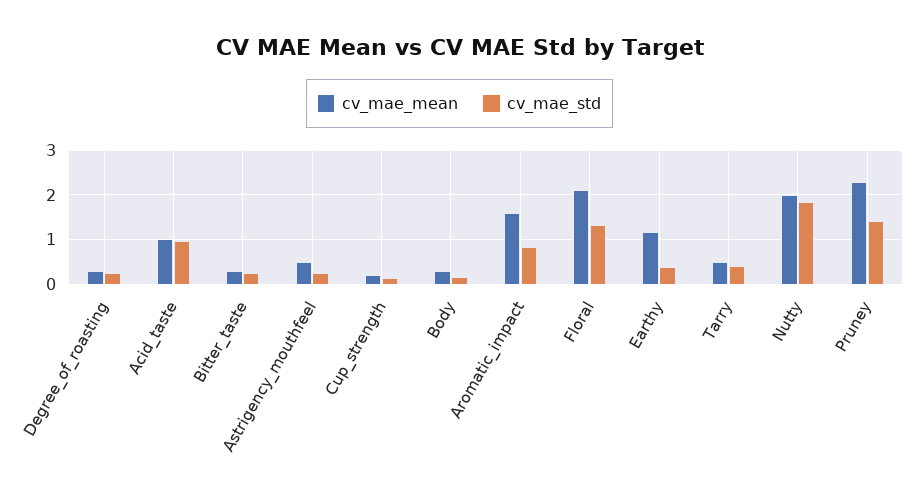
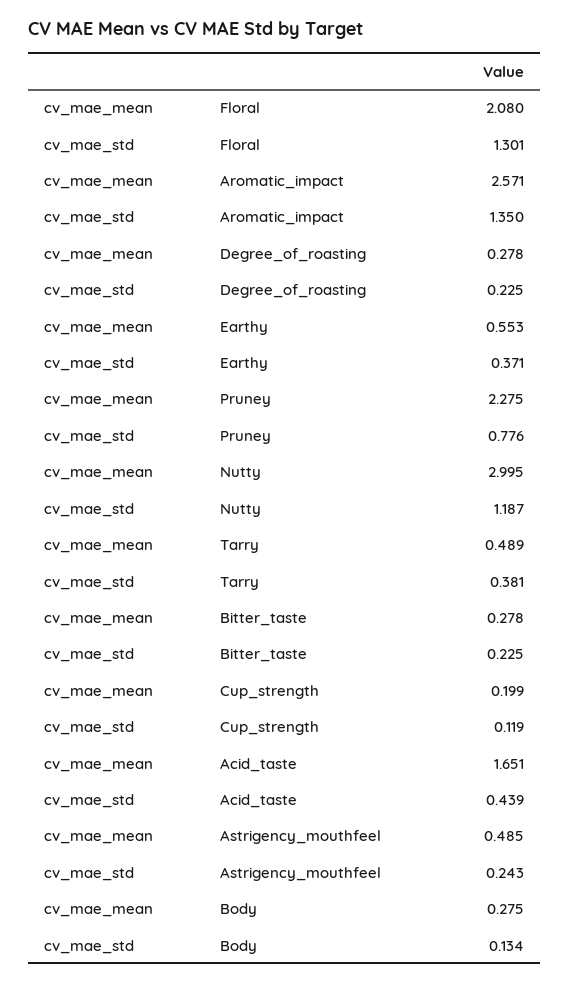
cv_mae_mean, Acid_taste: 1 -> 1.651
cv_mae_std, Acid_taste: 1 -> 0.439
cv_mae_mean, Aromatic_impact: 1.6 -> 2.571
cv_mae_std, Aromatic_impact: 0.8 -> 1.35
cv_mae_mean, Earthy: 1.2 -> 0.553
cv_mae_mean, Nutty: 2 -> 2.995
cv_mae_std, Nutty: 1.8 -> 1.187
cv_mae_std, Pruney: 1.4 -> 0.776

